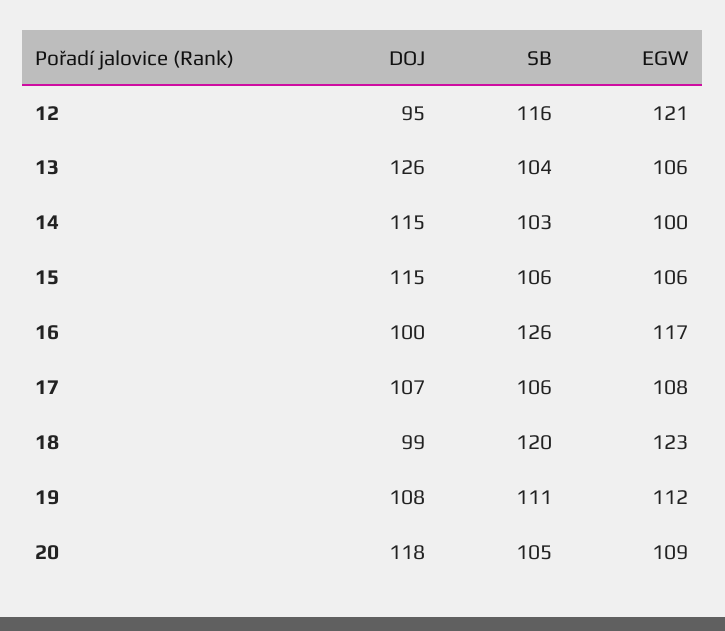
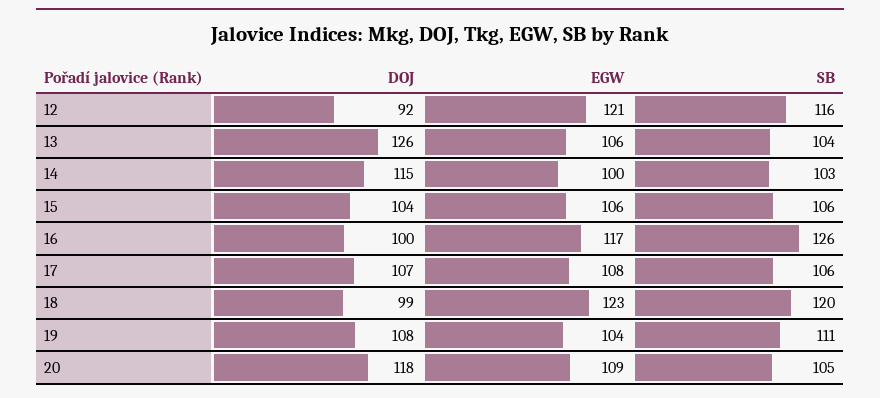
DOJ, 12: 95 -> 92
DOJ, 15: 115 -> 104
EGW, 19: 112 -> 104

